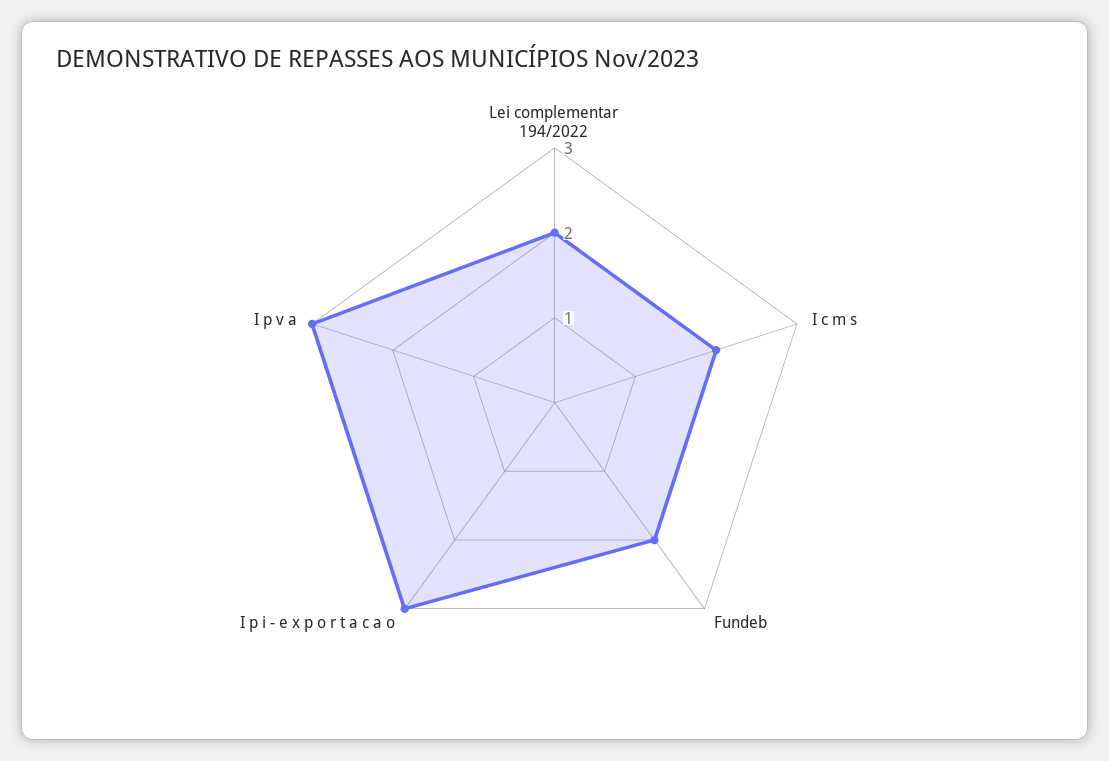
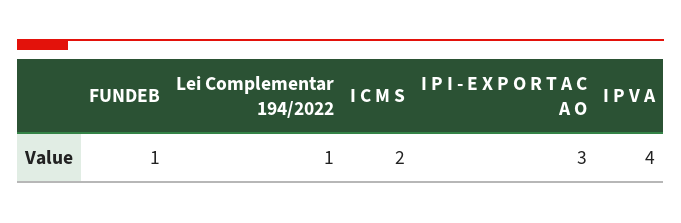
Lei complementar 194/2022: 2 -> 1
Fundeb: 2 -> 1
I p v a: 3 -> 4

